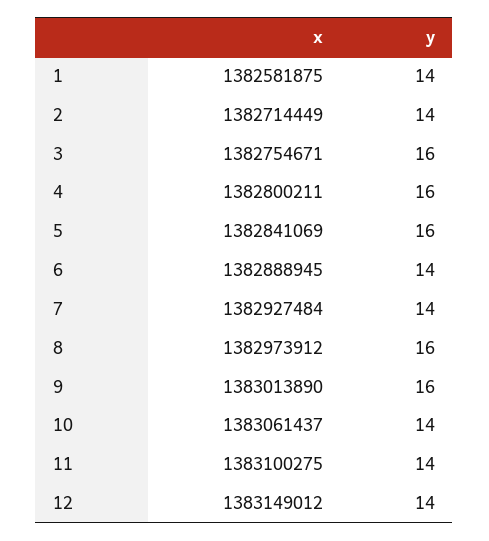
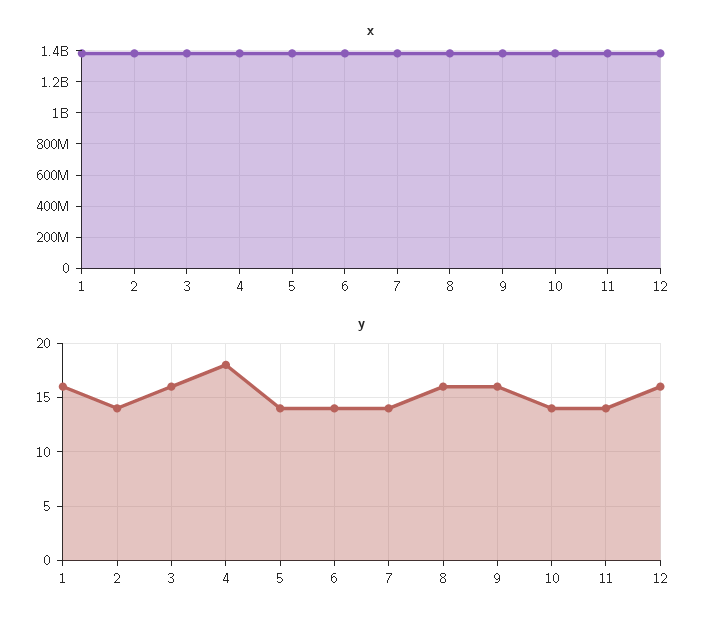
y, 1: 14 -> 16
y, 4: 16 -> 18
y, 5: 16 -> 14
y, 12: 14 -> 16

